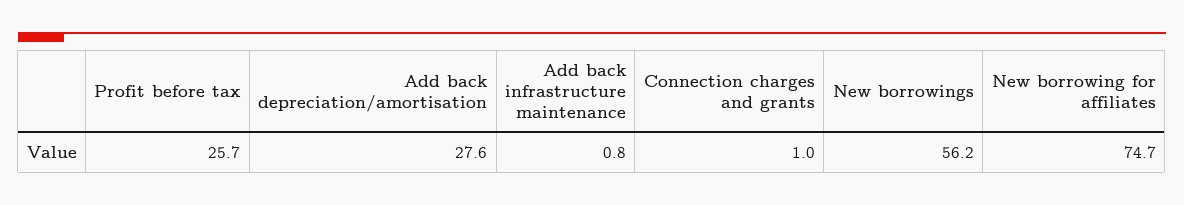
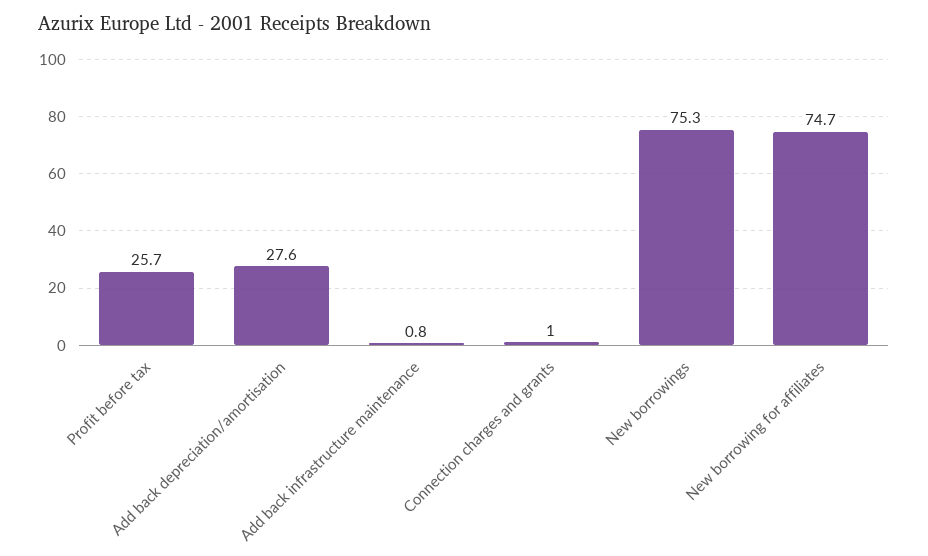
New borrowings: 56.2 -> 75.3

